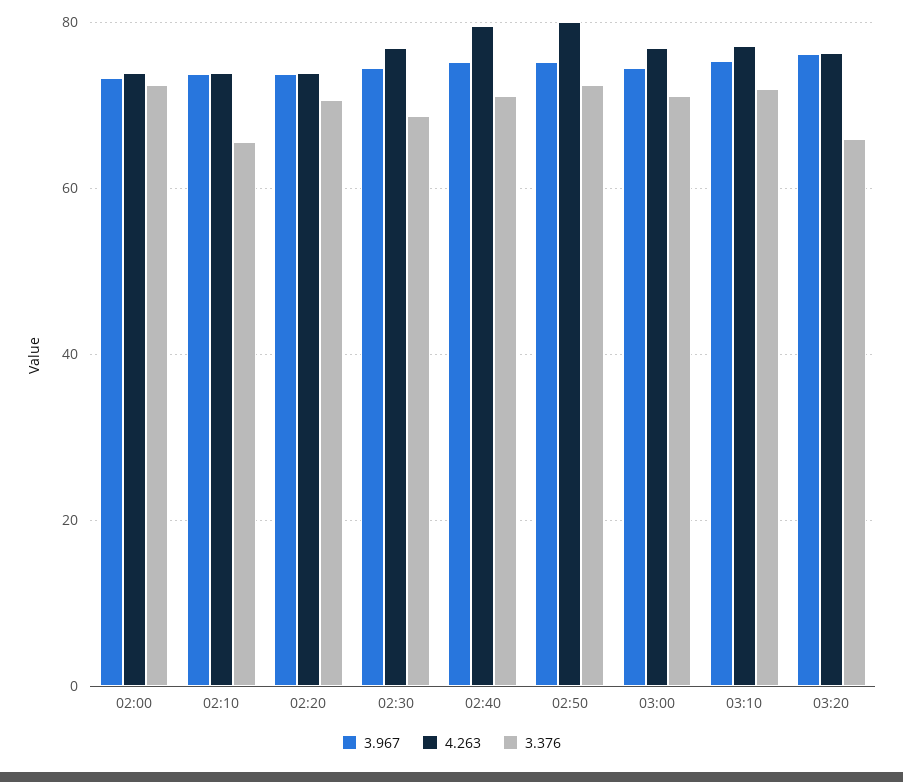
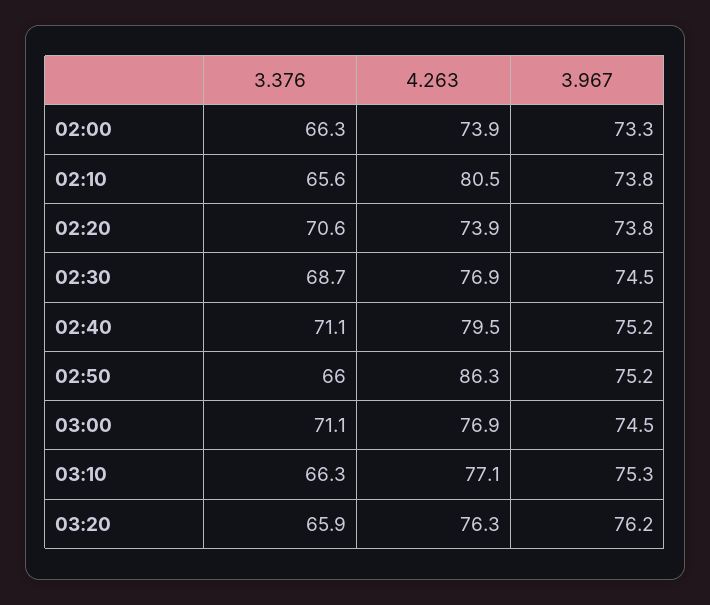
3.376, 02:00: 72 -> 66.3
4.263, 02:10: 74 -> 80.5
4.263, 02:50: 80 -> 86.3
3.376, 02:50: 72 -> 66
3.376, 03:10: 72 -> 66.3

